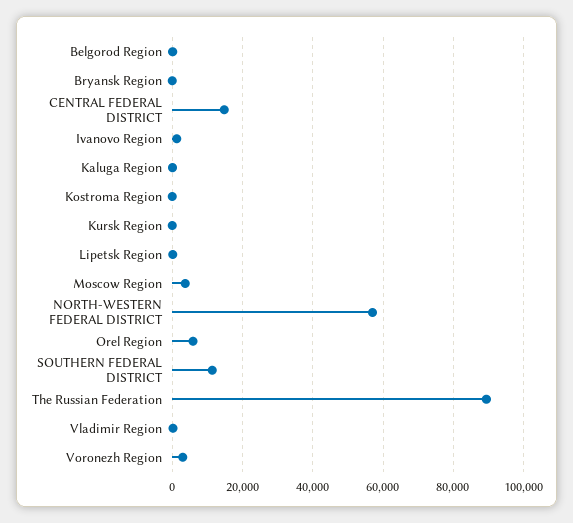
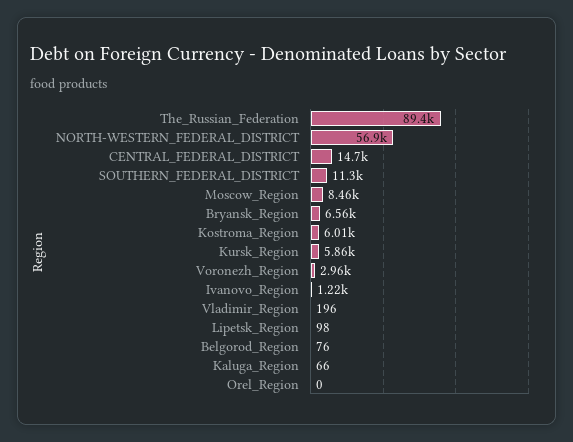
Bryansk Region: 0 -> 6560
Kostroma Region: 0 -> 6010
Kursk Region: 0 -> 5860
Moscow Region: 4000 -> 8460
Orel Region: 6000 -> 0

